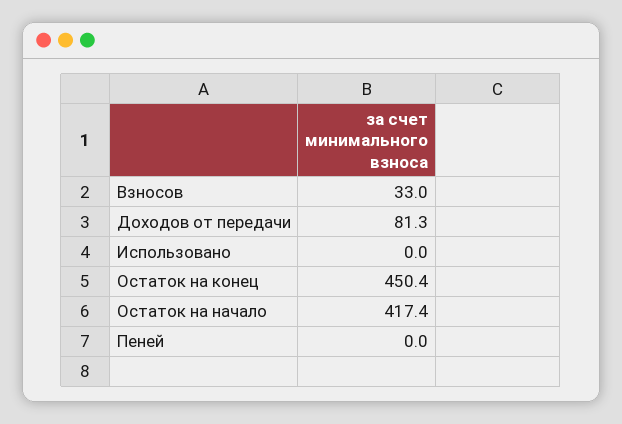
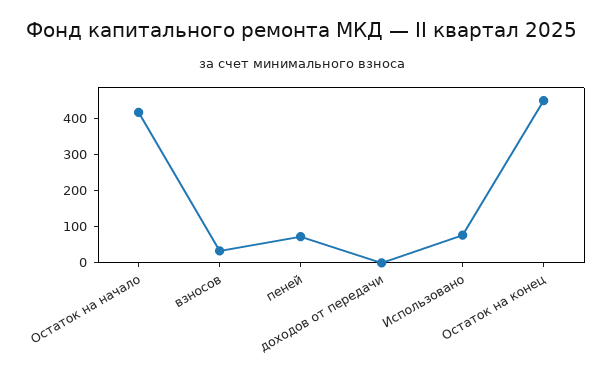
Доходов от передачи: 81.3 -> 0
Использовано: 0 -> 75
Пеней: 0 -> 75

